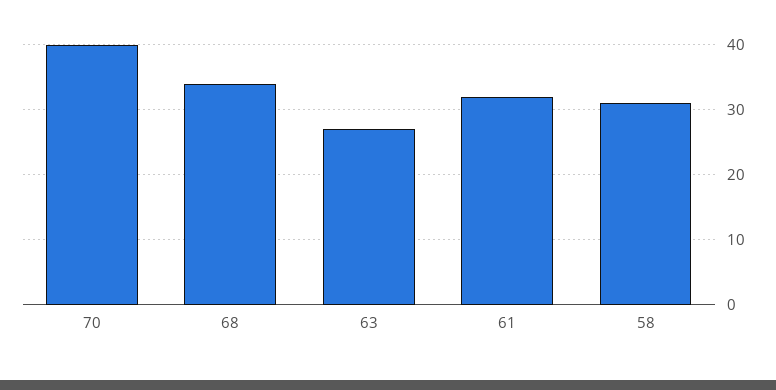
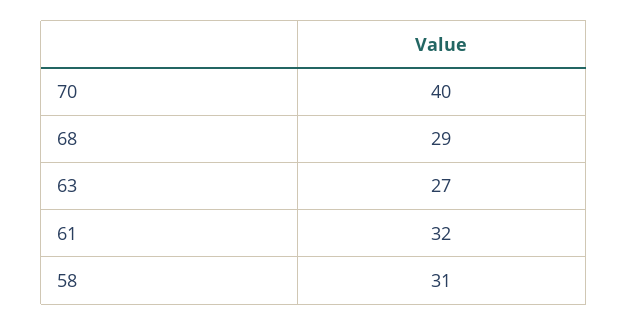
68: 34 -> 29

